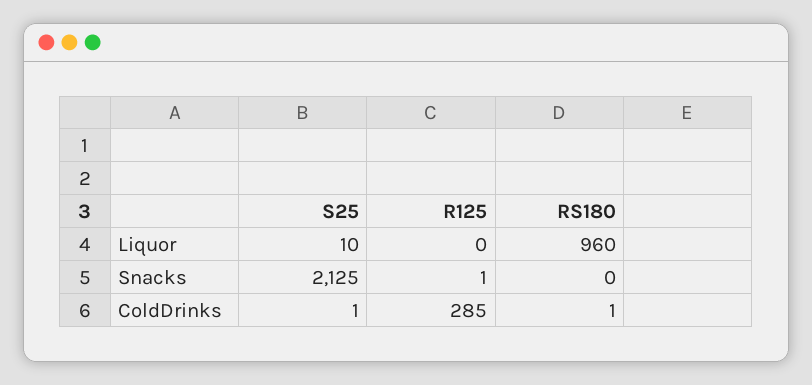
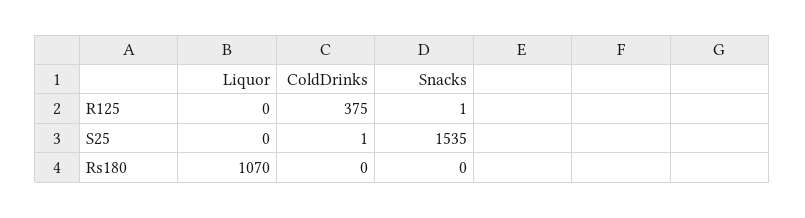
S25, Liquor: 10 -> 0
RS180, Liquor: 960 -> 1070
S25, Snacks: 2125 -> 1535
R125, ColdDrinks: 285 -> 375
RS180, ColdDrinks: 1 -> 0

